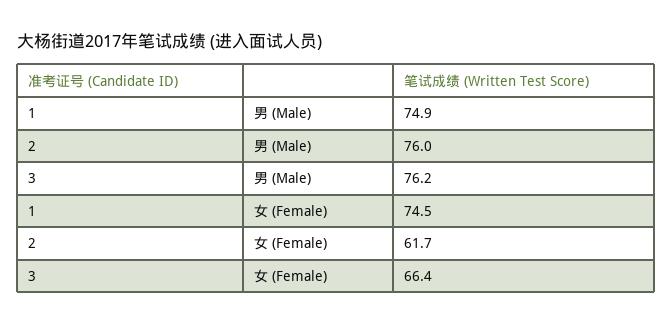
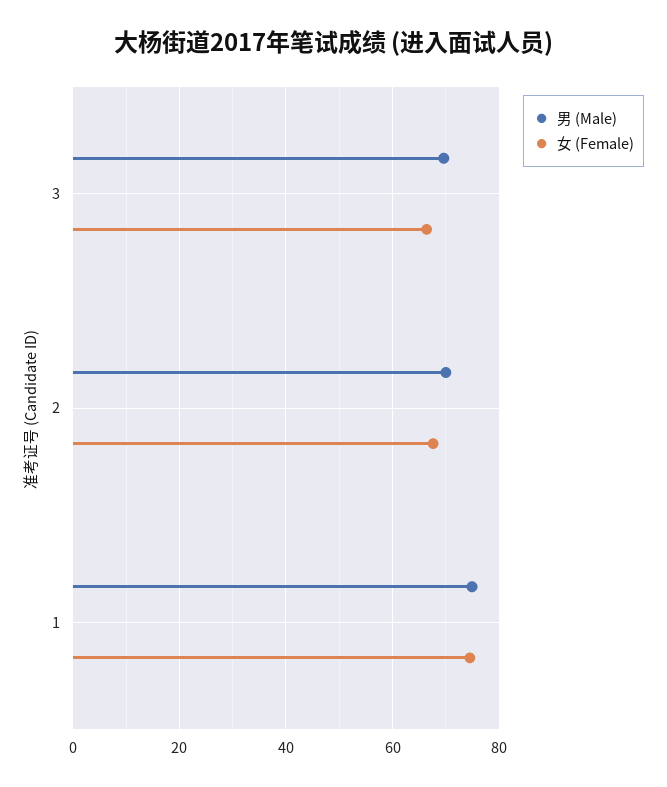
男 (Male), 2: 76 -> 70
男 (Male), 3: 76.2 -> 70
女 (Female), 2: 61.7 -> 68

